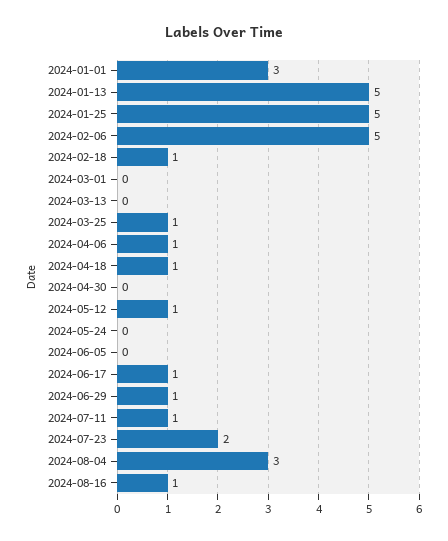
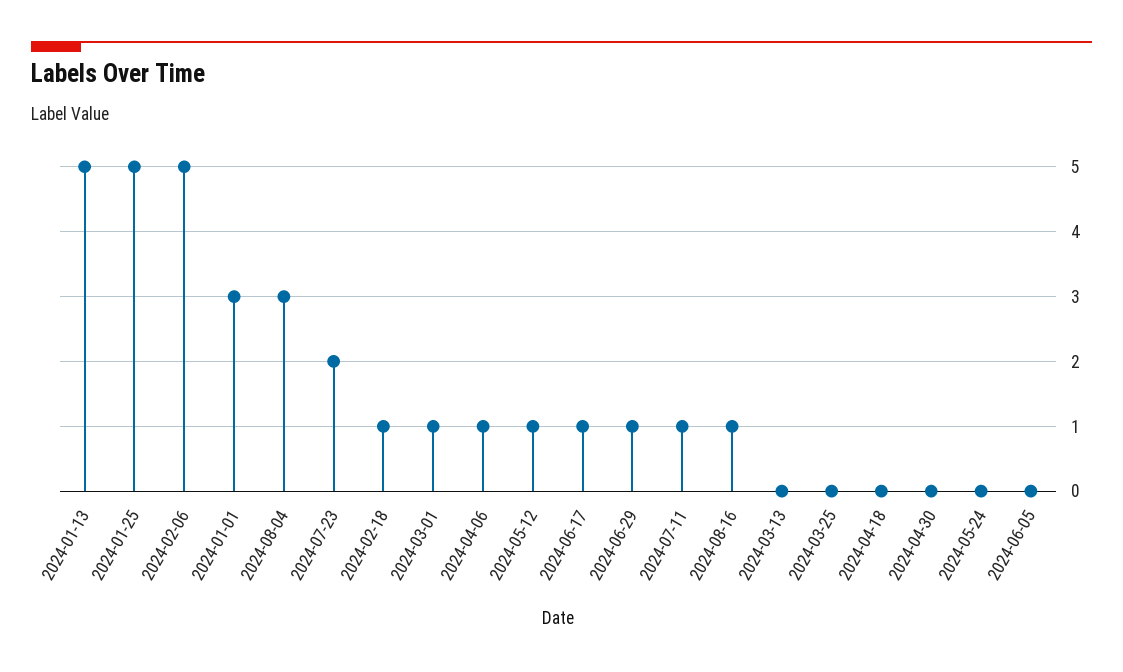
2024-03-01: 0 -> 1
2024-03-25: 1 -> 0
2024-04-18: 1 -> 0

